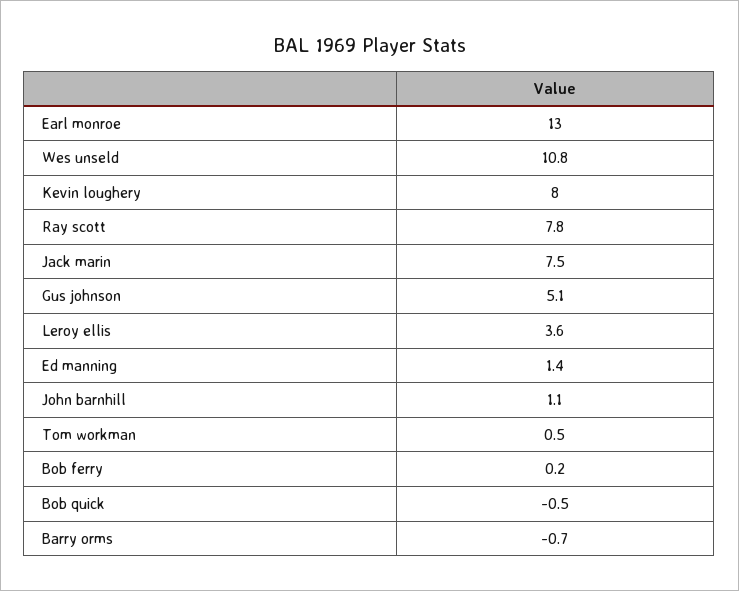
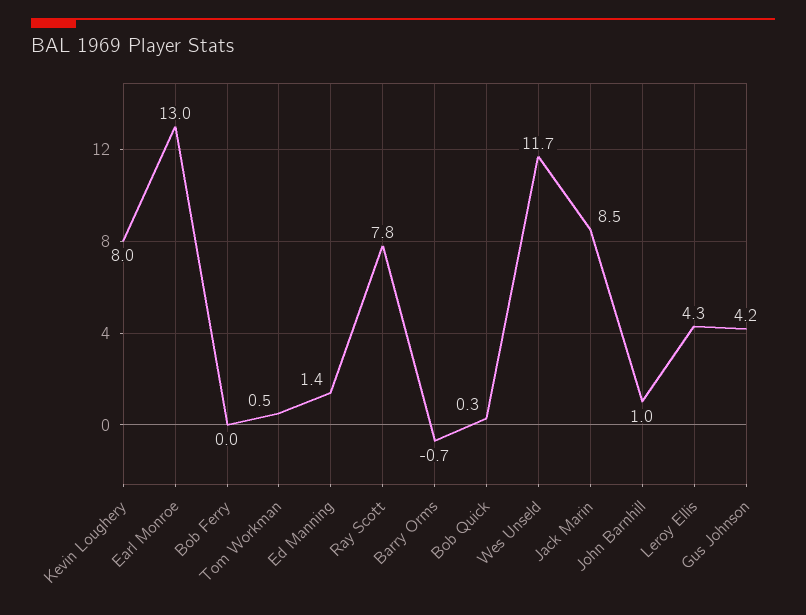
Wes unseld: 10.8 -> 11.7
Jack marin: 7.5 -> 8.5
Gus johnson: 5.1 -> 4.2
Leroy ellis: 3.6 -> 4.3
John barnhill: 1.1 -> 1
Bob ferry: 0.2 -> 0
Bob quick: -0.5 -> 0.3

